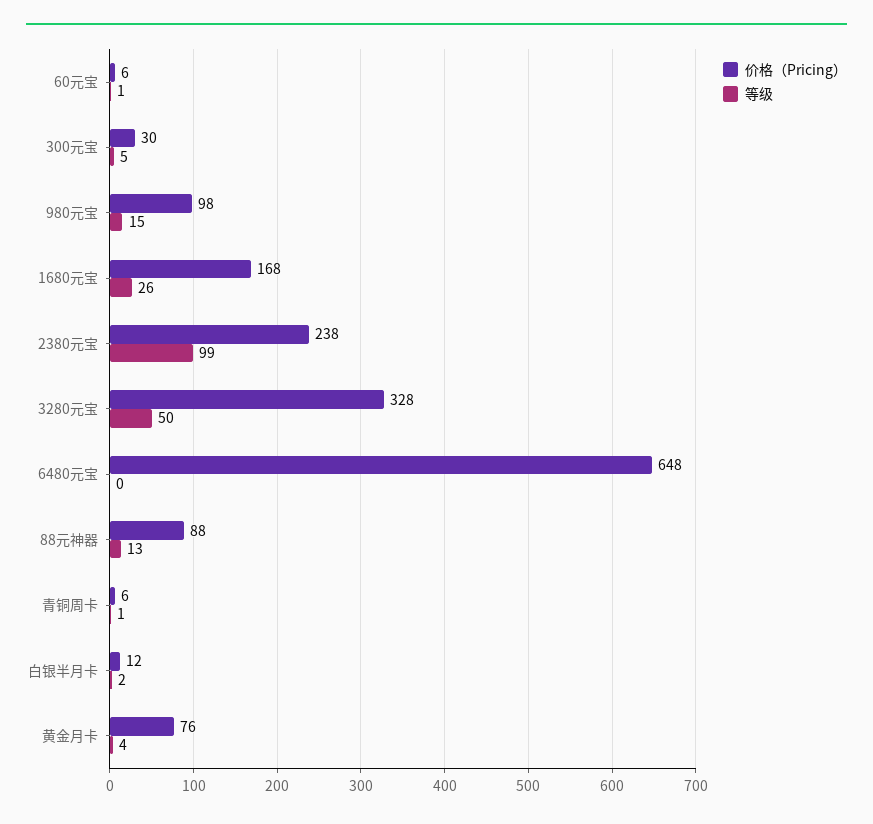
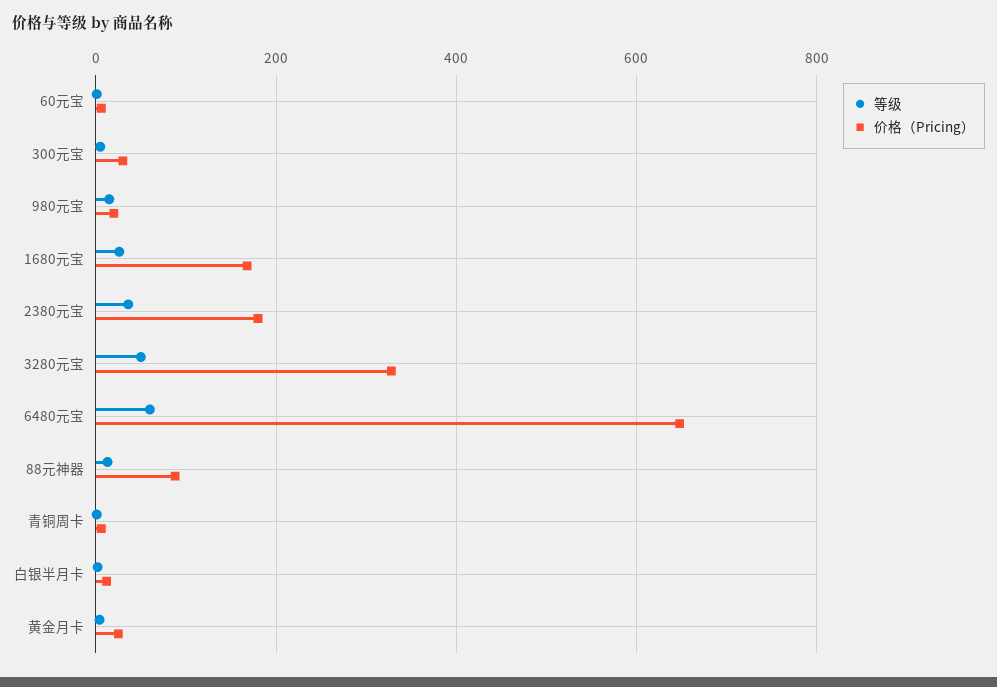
价格（Pricing）, 980元宝: 98 -> 20
价格（Pricing）, 2380元宝: 238 -> 180
等级, 2380元宝: 99 -> 40
等级, 6480元宝: 0 -> 60
价格（Pricing）, 黄金月卡: 76 -> 20

